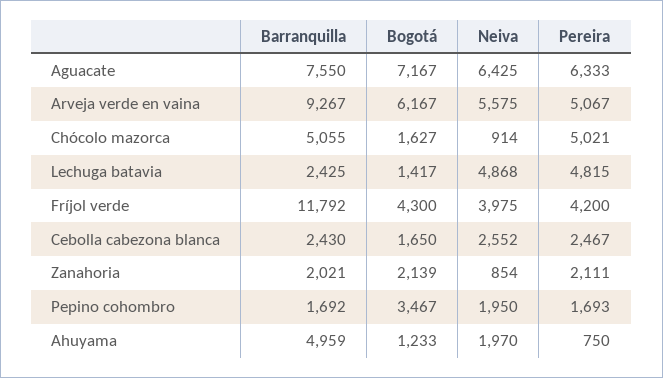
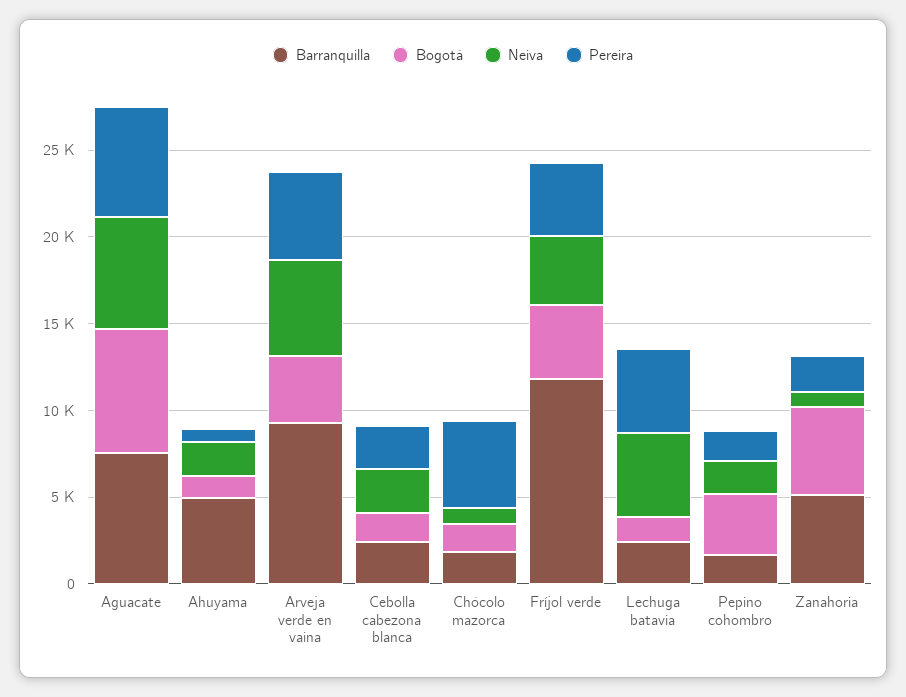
Bogotá, Arveja verde en vaina: 6167 -> 4000
Barranquilla, Chócolo mazorca: 5055 -> 2000
Barranquilla, Zanahoria: 2021 -> 5000
Bogotá, Zanahoria: 2139 -> 5000

